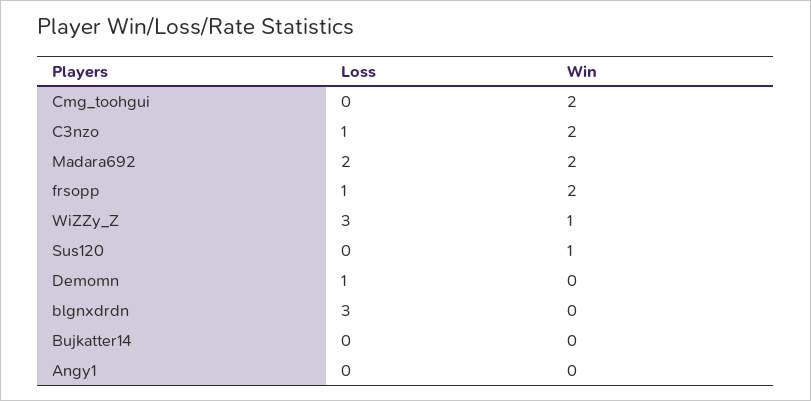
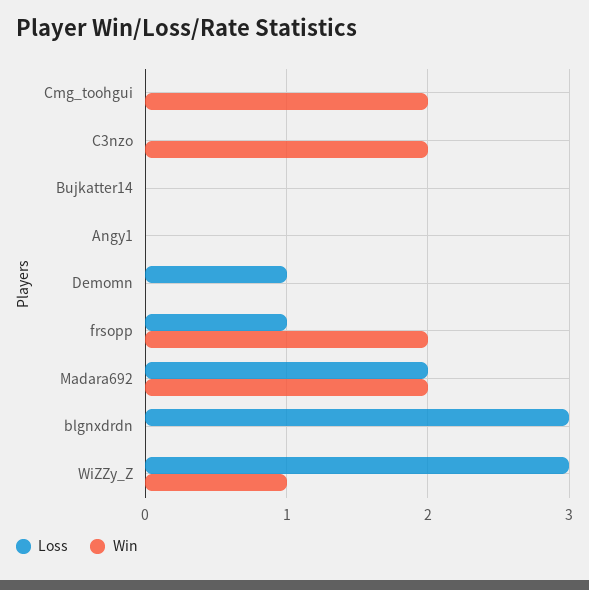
Loss, C3nzo: 1 -> 0
Loss, Sus120: 0 -> none
Win, Sus120: 1 -> none

